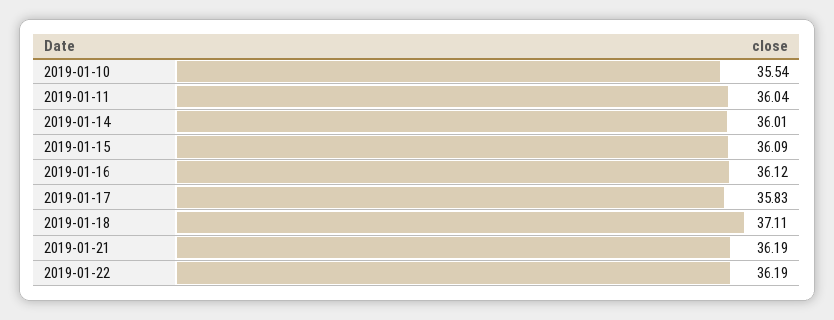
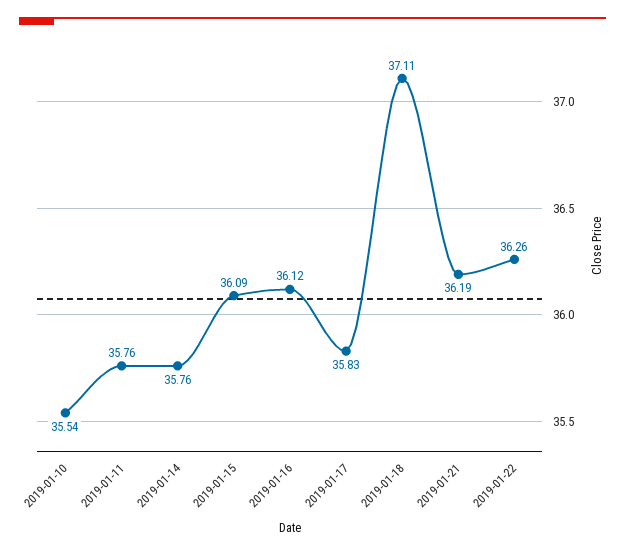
2019-01-11: 36.04 -> 35.76
2019-01-14: 36.01 -> 35.76
2019-01-22: 36.19 -> 36.26

